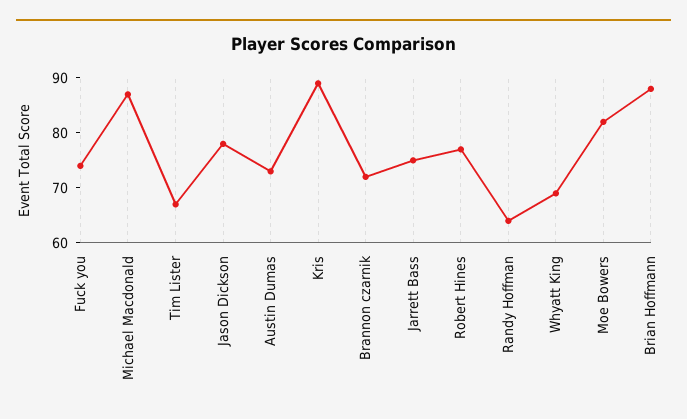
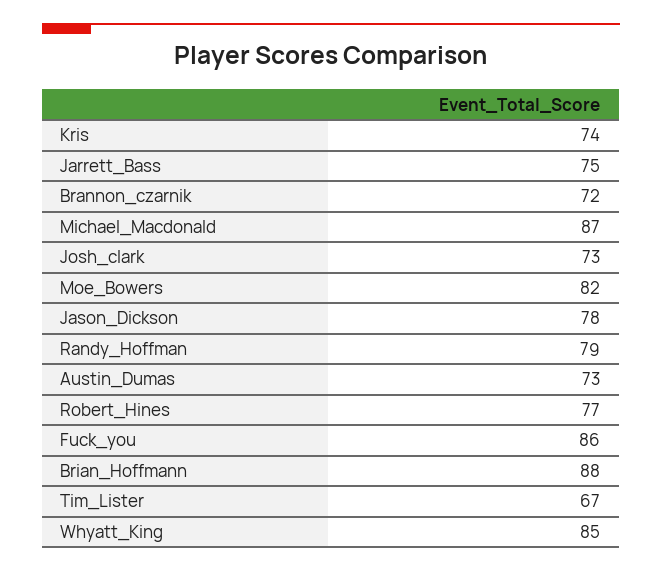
Fuck you: 75 -> 86
Kris: 90 -> 74
Randy Hoffman: 65 -> 79
Whyatt King: 70 -> 85
Josh_clark: none -> 73

